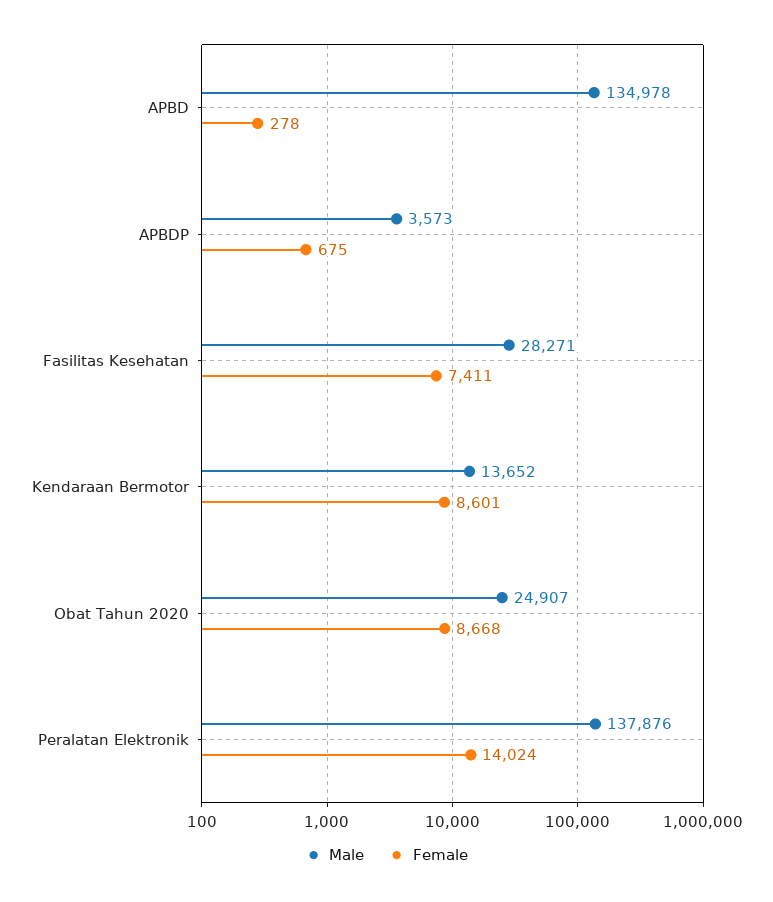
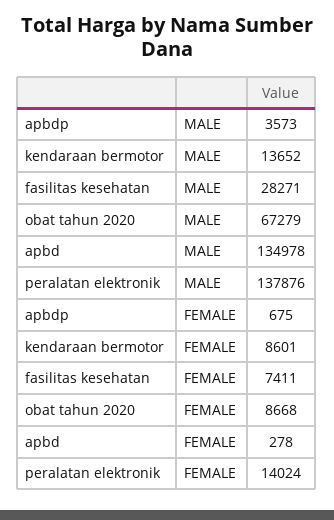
Male, Obat Tahun 2020: 24907 -> 67279

